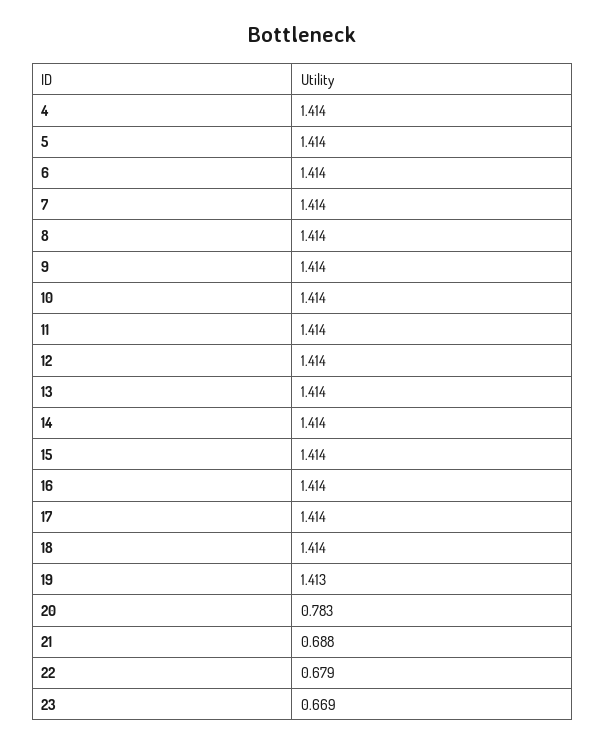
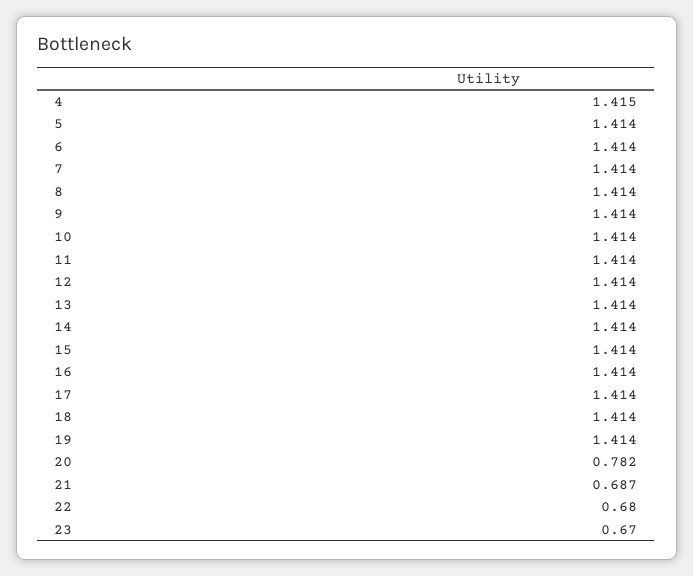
4: 1.414 -> 1.415
19: 1.413 -> 1.414
20: 0.783 -> 0.782
21: 0.688 -> 0.687
22: 0.679 -> 0.68
23: 0.669 -> 0.67

